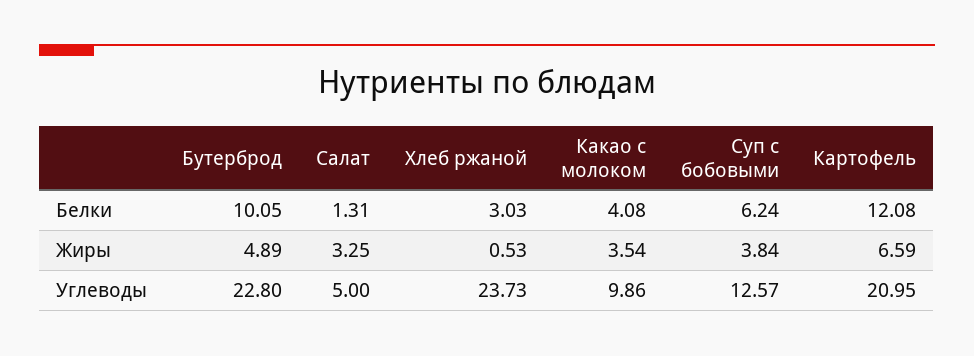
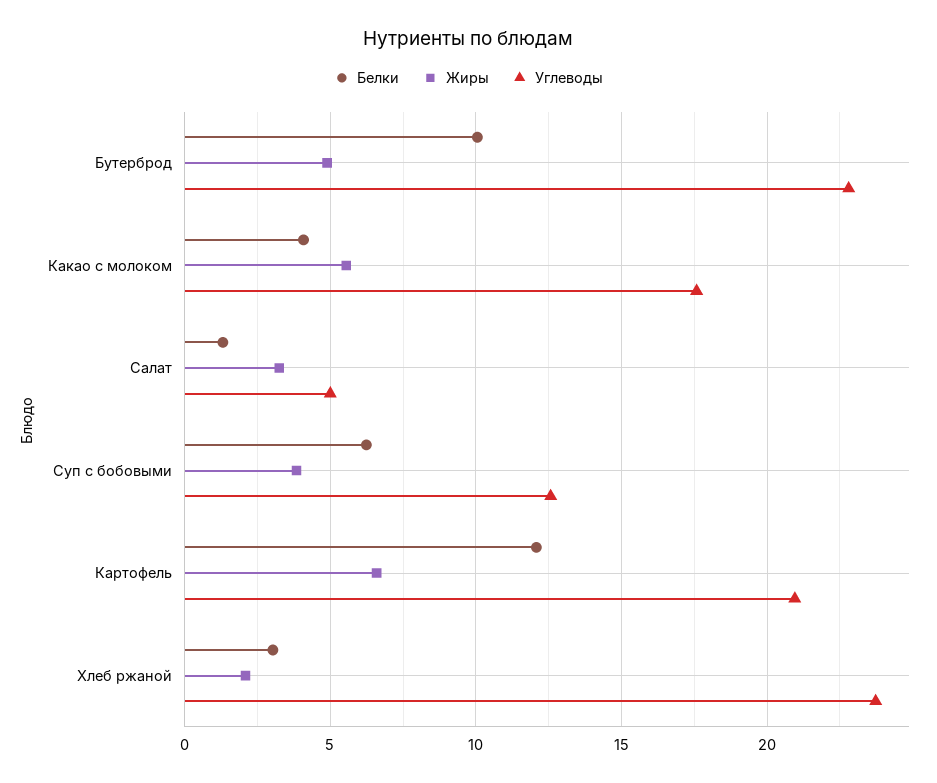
Жиры, Хлеб ржаной: 0.53 -> 2
Жиры, Какао с молоком: 3.54 -> 5.5
Углеводы, Какао с молоком: 9.86 -> 17.5

